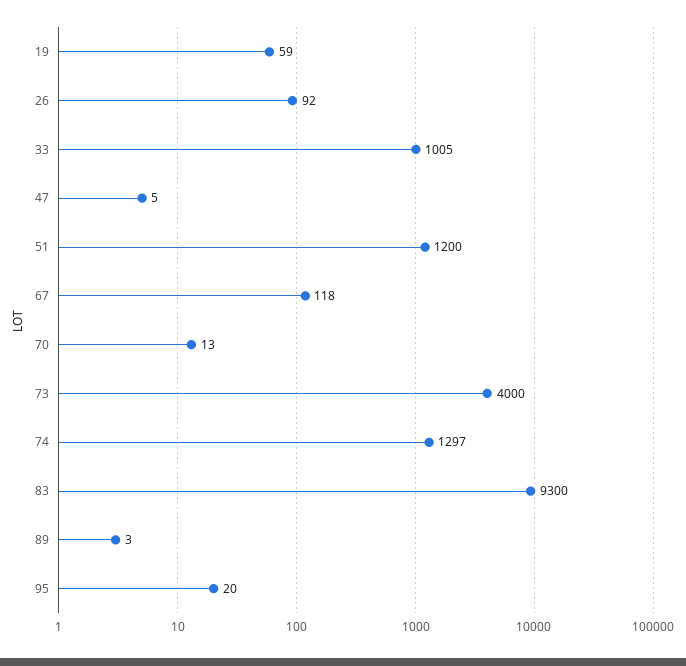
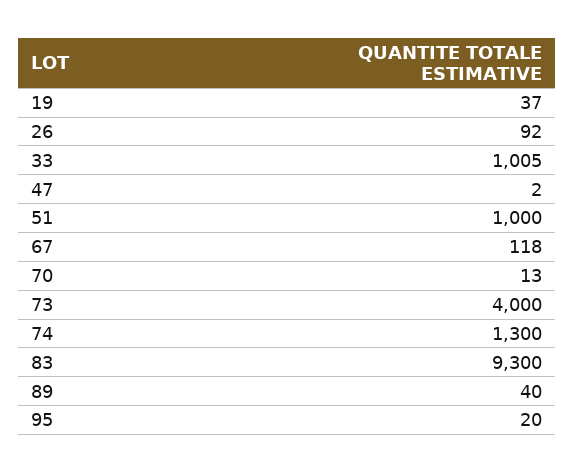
19: 59 -> 37
47: 5 -> 2
51: 1200 -> 1000
74: 1297 -> 1300
89: 3 -> 40

